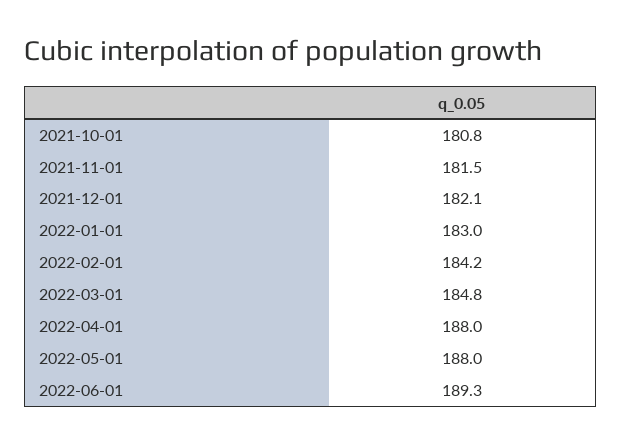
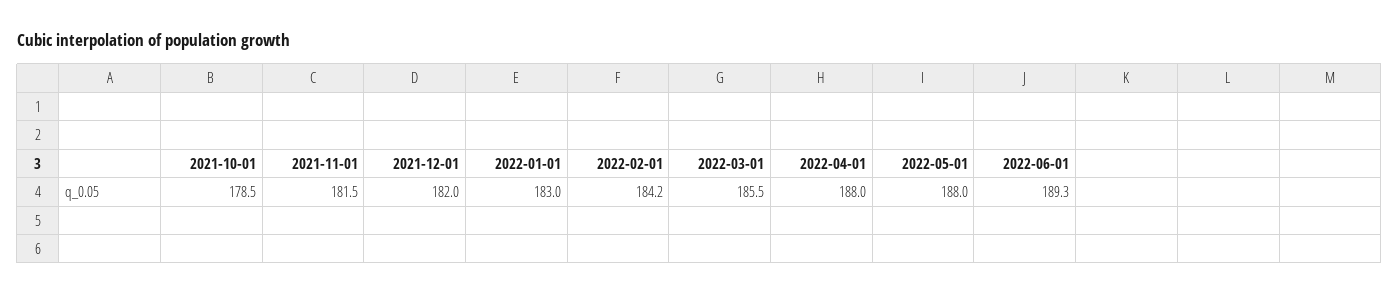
2021-10-01: 180.8 -> 178.5
2021-12-01: 182.1 -> 182
2022-03-01: 184.8 -> 185.5

